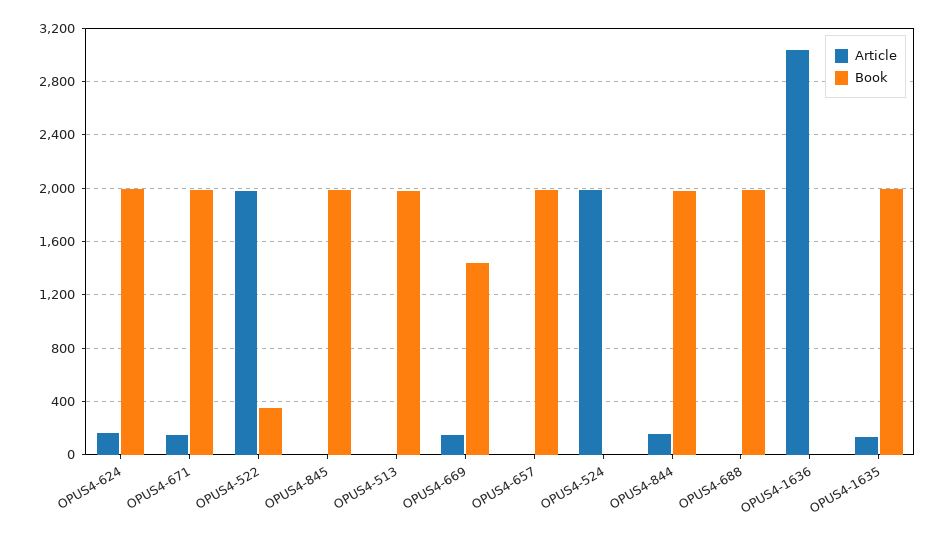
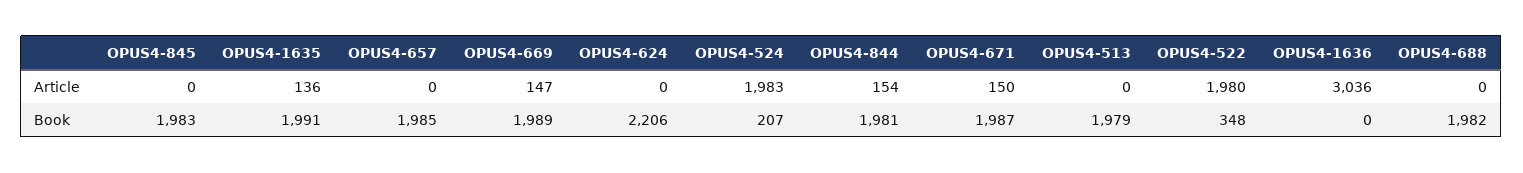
Article, OPUS4-624: 150 -> 0
Book, OPUS4-624: 2000 -> 2206
Book, OPUS4-669: 1450 -> 1989
Book, OPUS4-524: 0 -> 207

